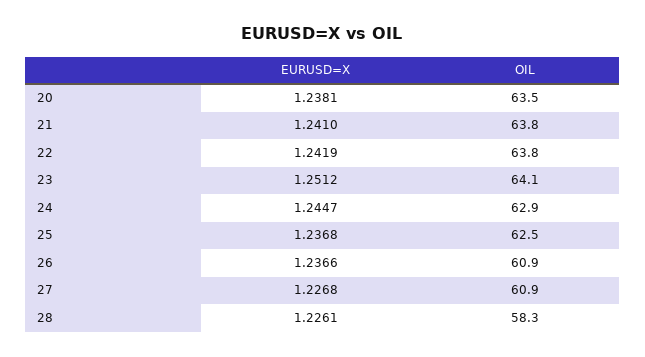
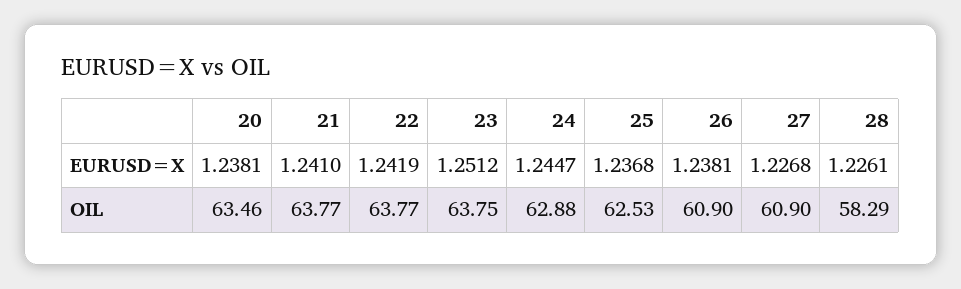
OIL, 23: 64.1 -> 63.75
EURUSD=X, 26: 1.2366 -> 1.2381

